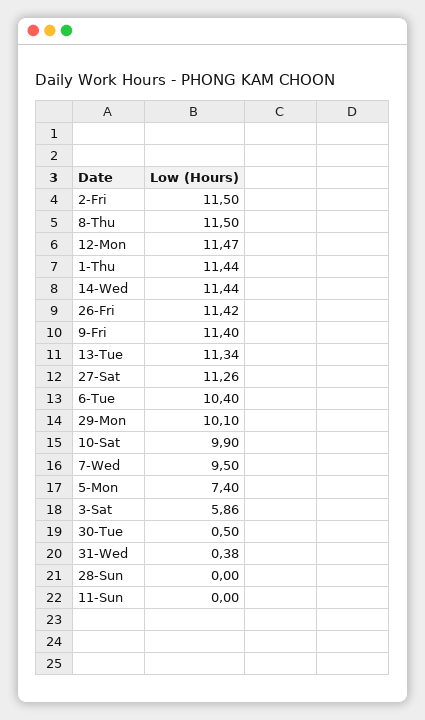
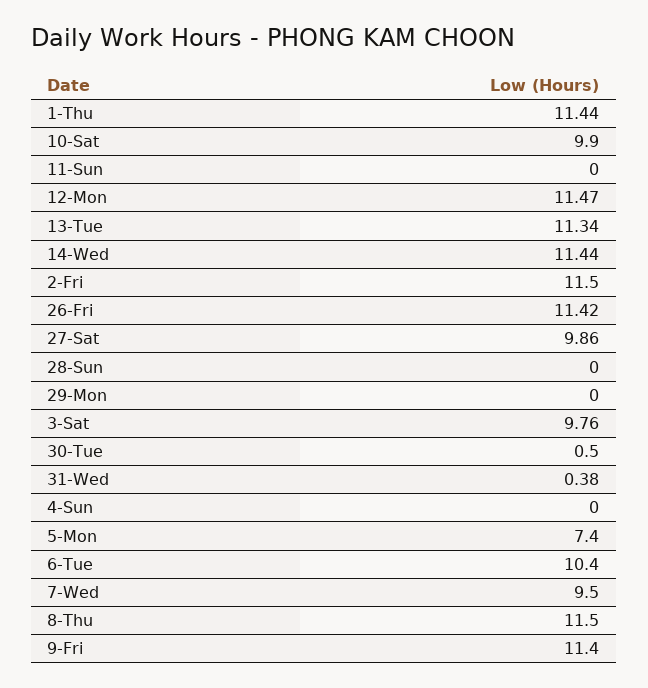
27-Sat: 11.26 -> 9.86
29-Mon: 10.1 -> 0
3-Sat: 5.86 -> 9.76
4-Sun: none -> 0

